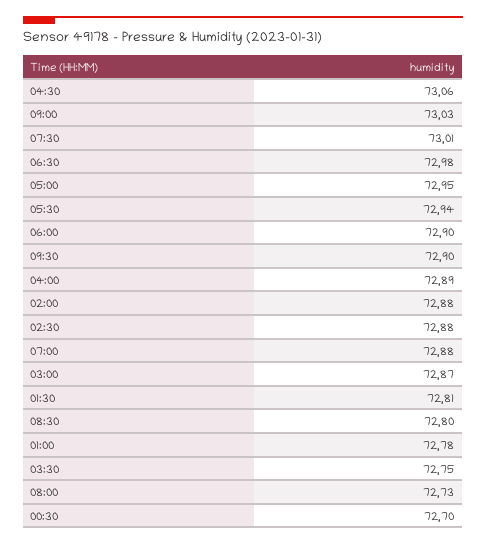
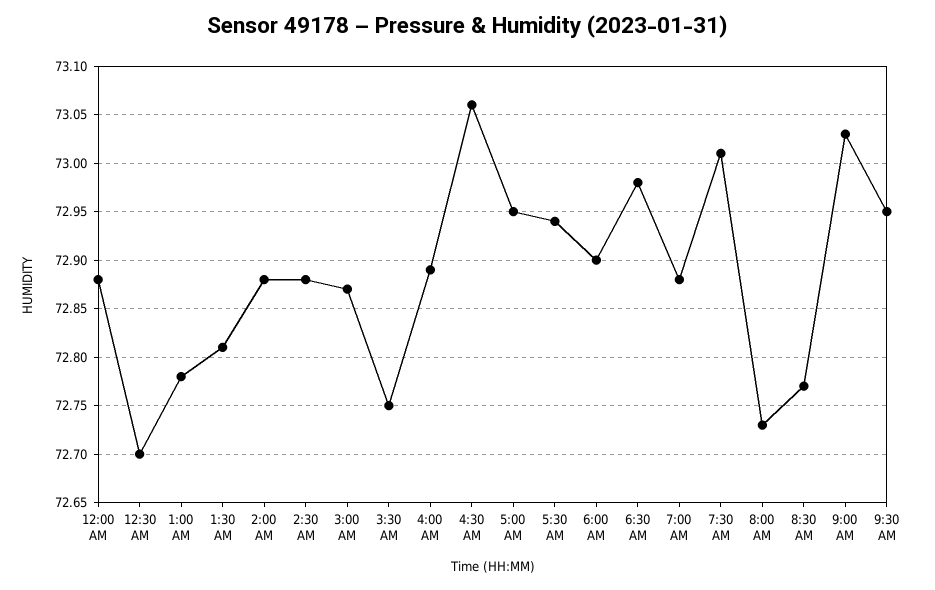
09:30: 72.9 -> 72.95
08:30: 72.8 -> 72.77
12:00 AM: none -> 72.88

